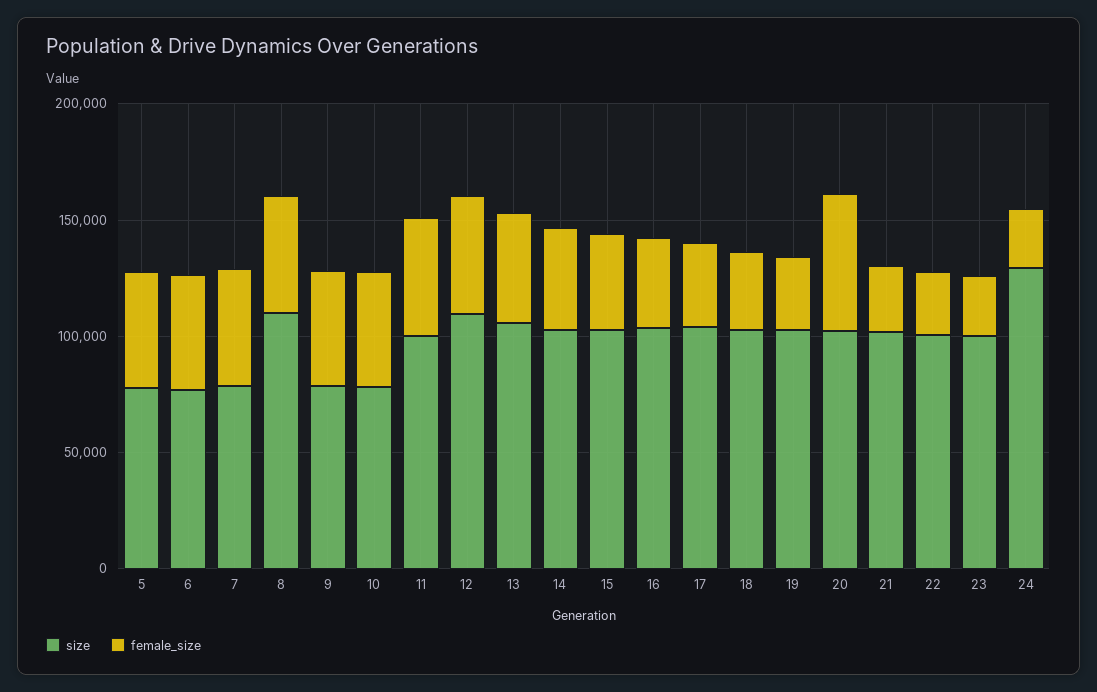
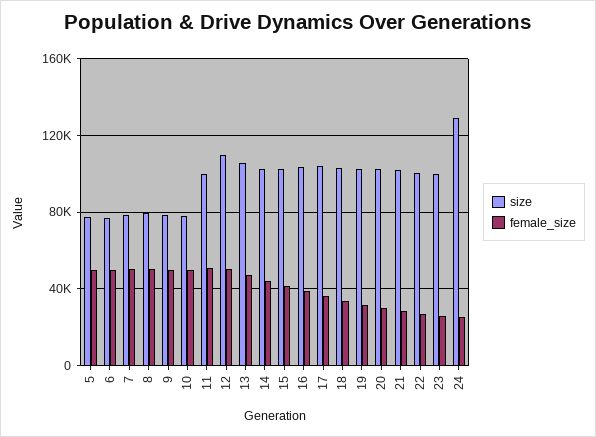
size, 8: 110000 -> 80000
female_size, 20: 60000 -> 30000

